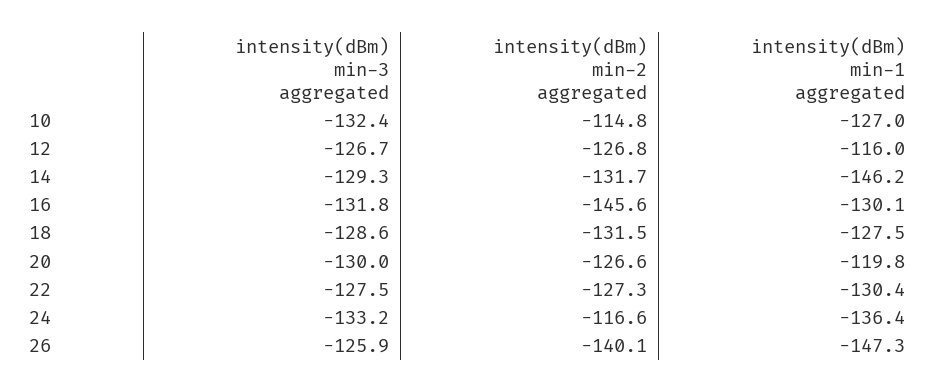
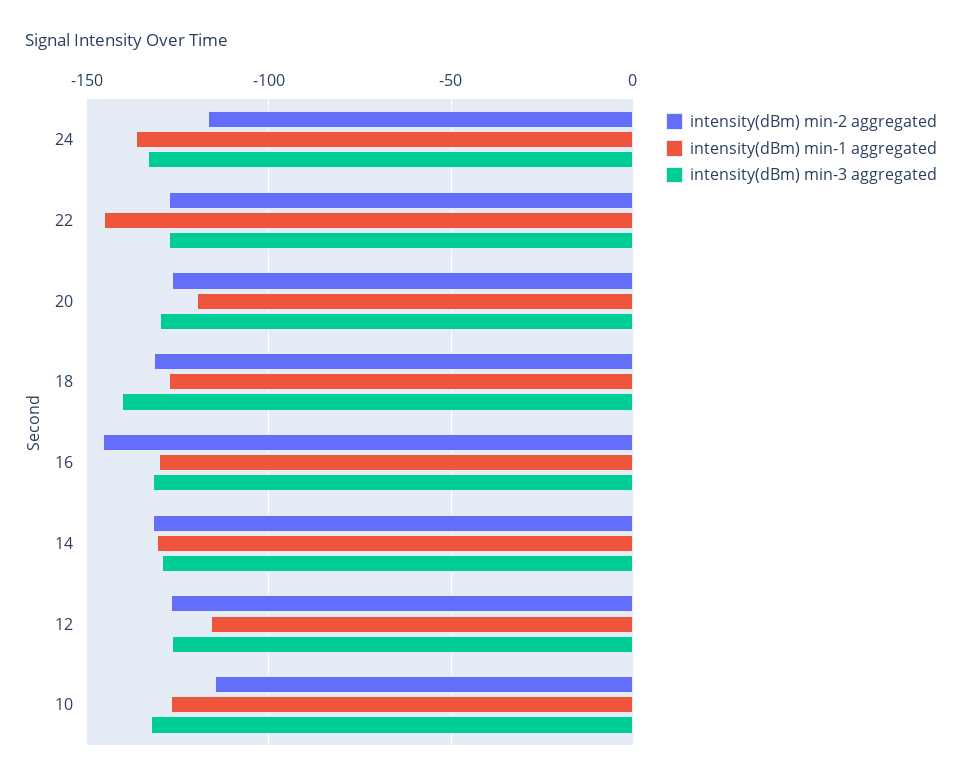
intensity(dBm) min-1 aggregated, 14: -146.2 -> -130
intensity(dBm) min-3 aggregated, 18: -128.6 -> -140
intensity(dBm) min-1 aggregated, 22: -130.4 -> -145
intensity(dBm) min-3 aggregated, 26: -125.9 -> none
intensity(dBm) min-2 aggregated, 26: -140.1 -> none
intensity(dBm) min-1 aggregated, 26: -147.3 -> none

